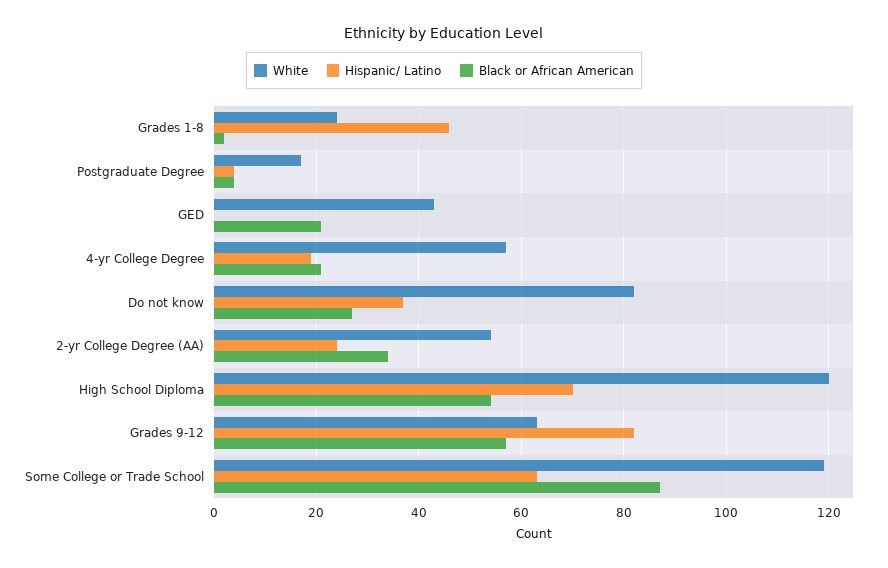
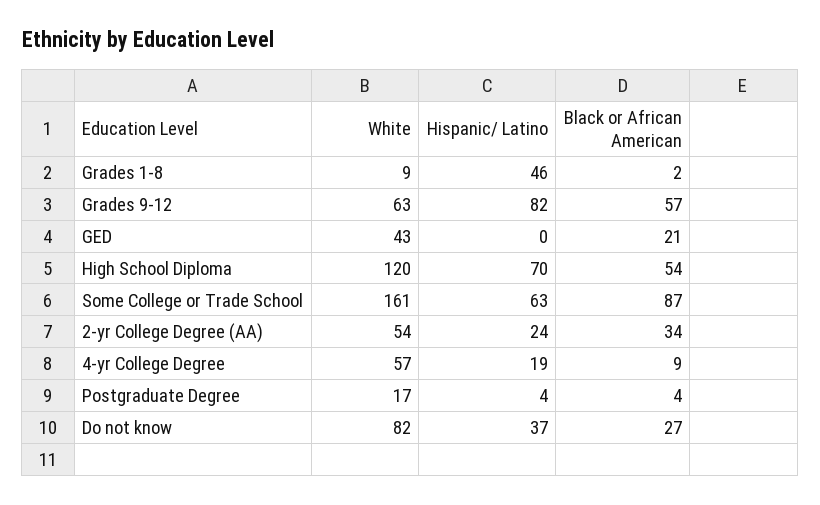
White, Grades 1-8: 25 -> 9
Black or African American, 4-yr College Degree: 20 -> 9
White, Some College or Trade School: 120 -> 161

